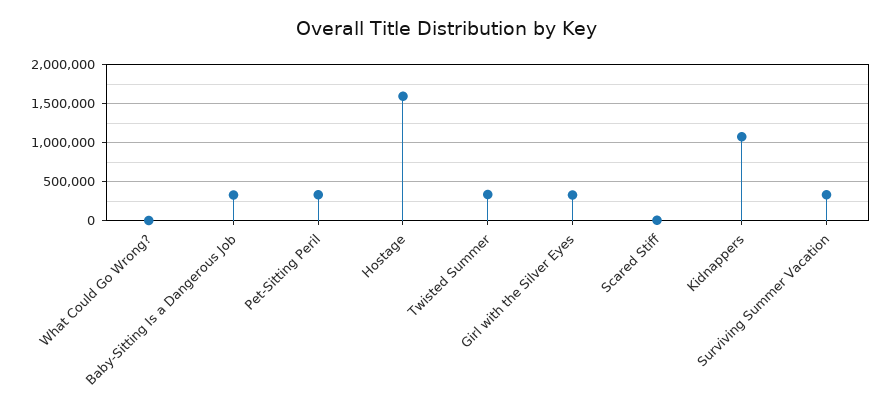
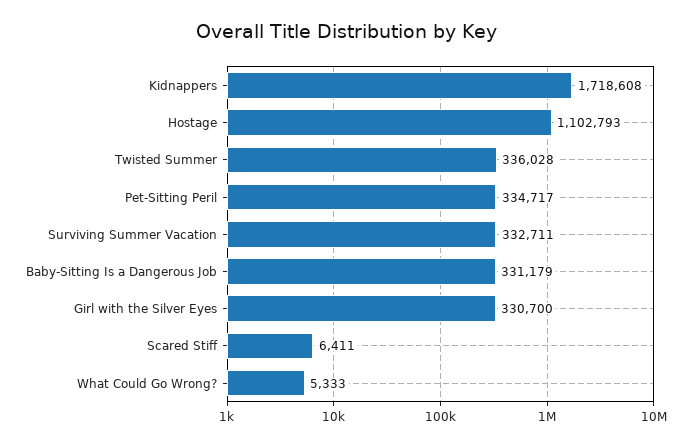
Hostage: 1600000 -> 1102793
Kidnappers: 1100000 -> 1718608

